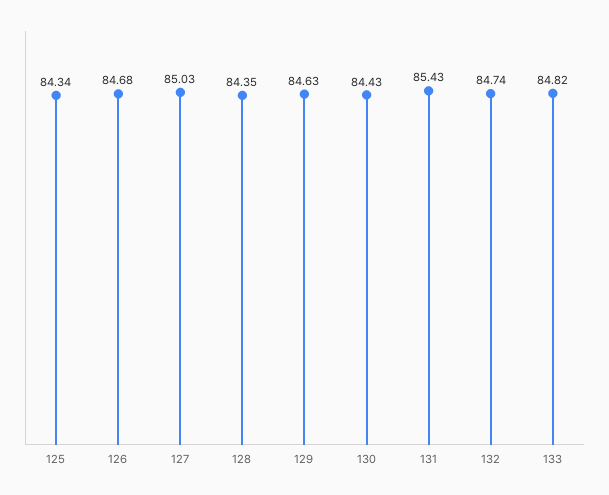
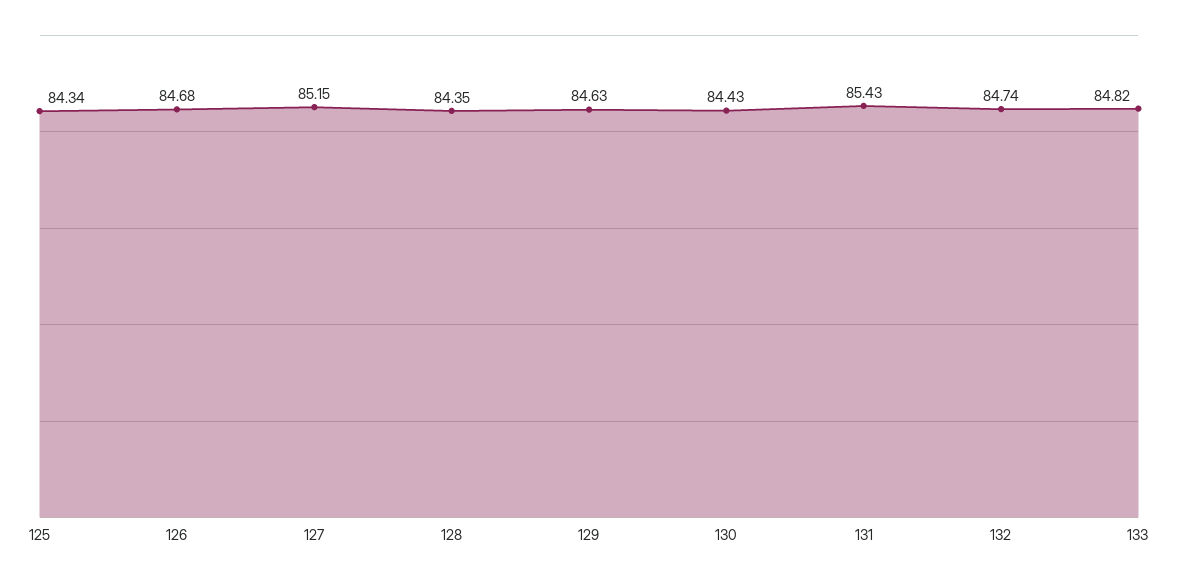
127: 85.03 -> 85.15

